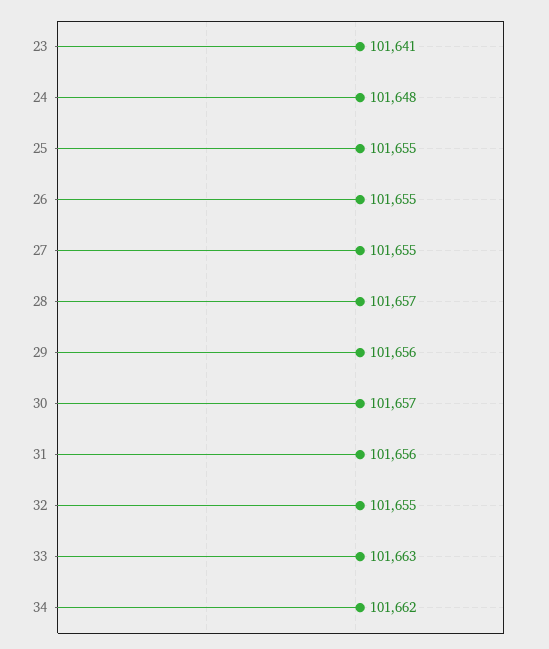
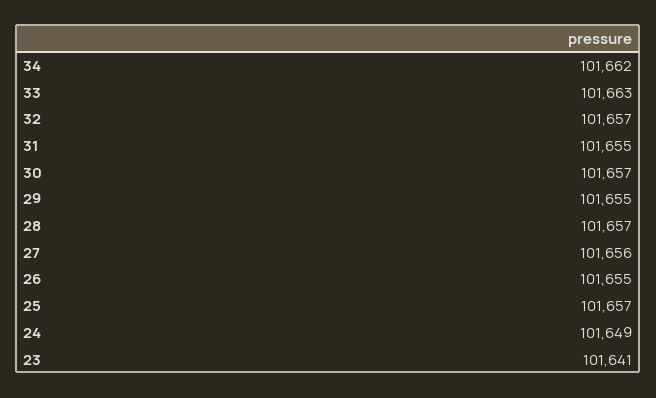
24: 101648 -> 101649
25: 101655 -> 101657
27: 101655 -> 101656
29: 101656 -> 101655
31: 101656 -> 101655
32: 101655 -> 101657

